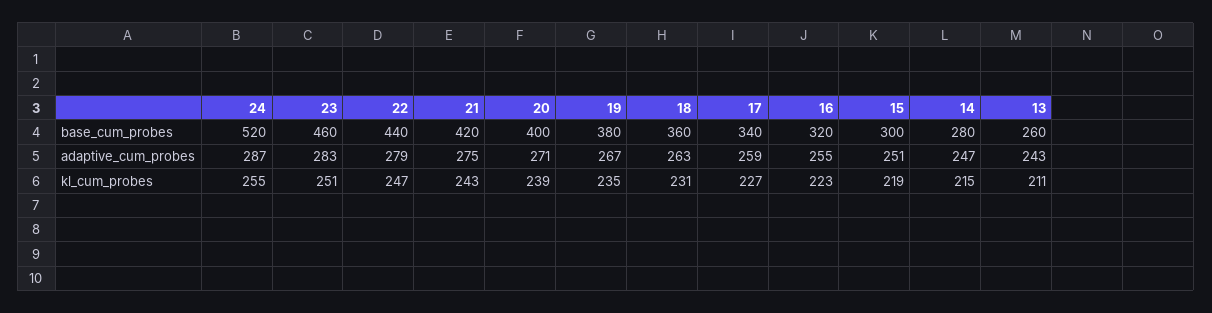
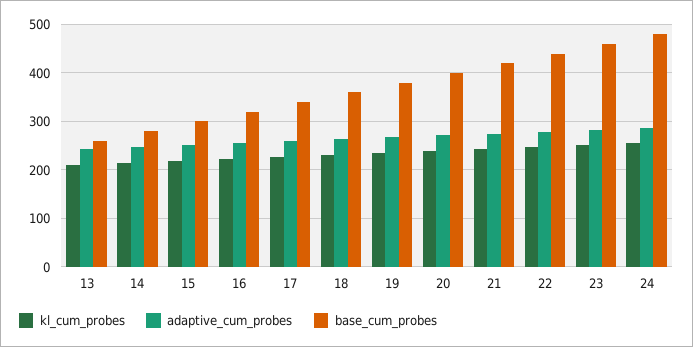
base_cum_probes, 24: 520 -> 480

